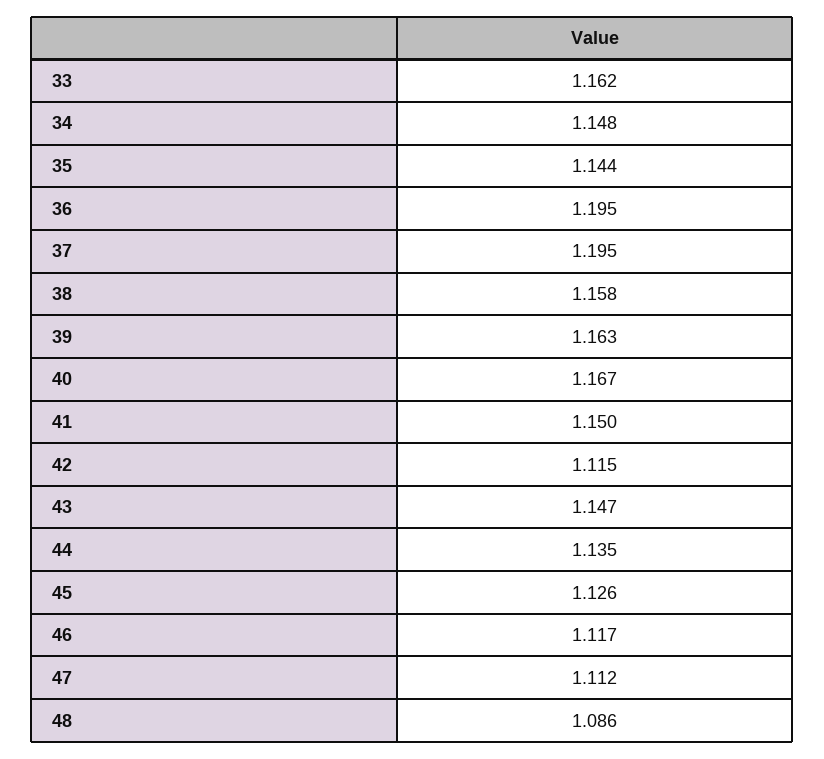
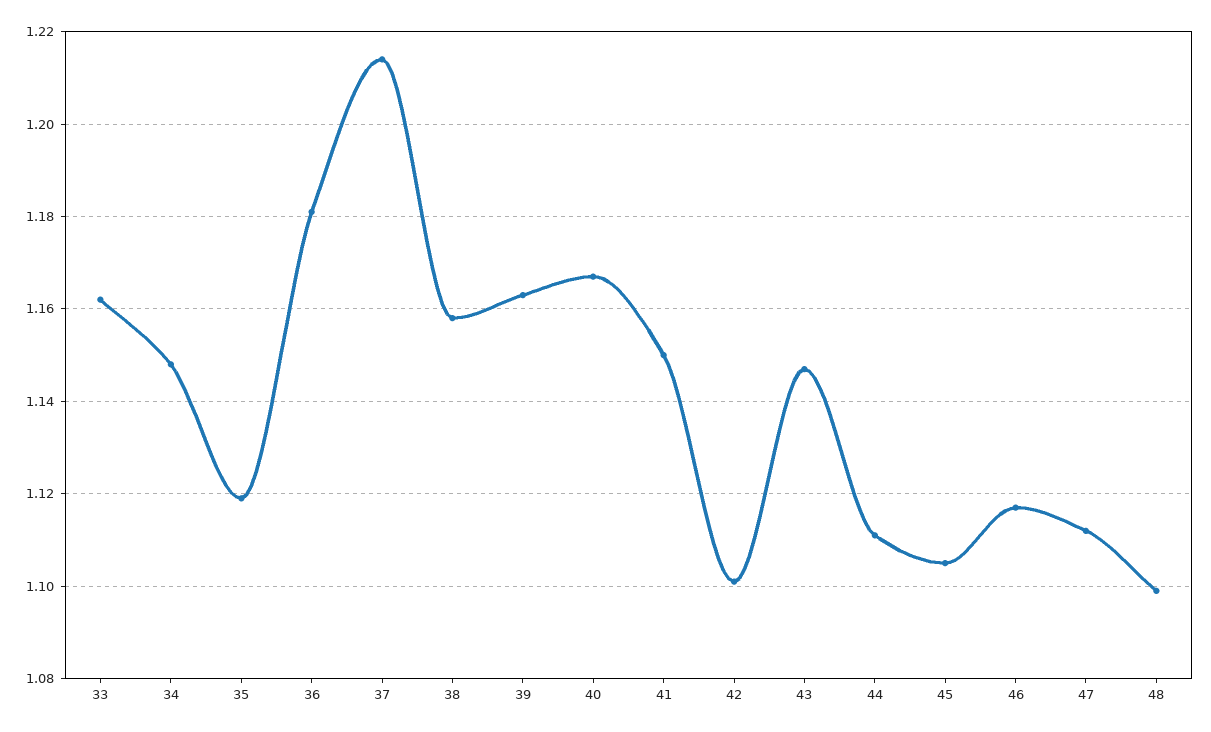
35: 1.144 -> 1.12
36: 1.195 -> 1.18
37: 1.195 -> 1.215
42: 1.115 -> 1.1
44: 1.135 -> 1.11
45: 1.126 -> 1.105
48: 1.086 -> 1.1

